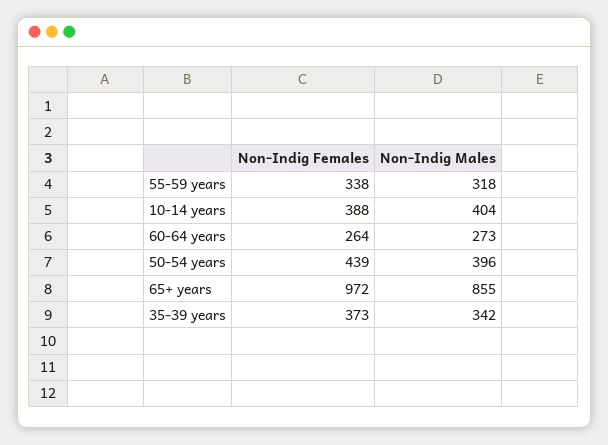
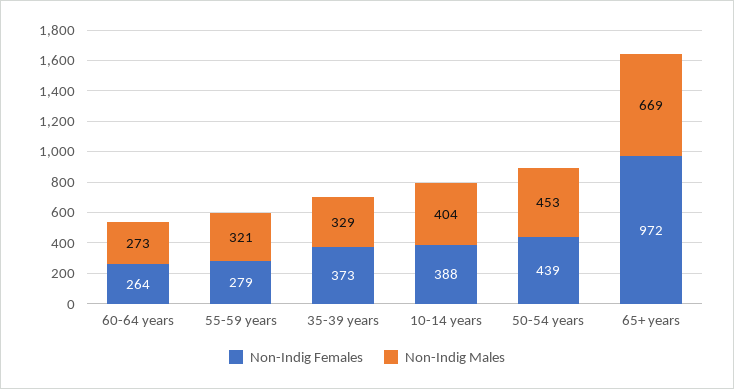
Non-Indig Females, 55-59 years: 338 -> 279
Non-Indig Males, 55-59 years: 318 -> 321
Non-Indig Males, 50-54 years: 396 -> 453
Non-Indig Males, 65+ years: 855 -> 669
Non-Indig Males, 35-39 years: 342 -> 329

